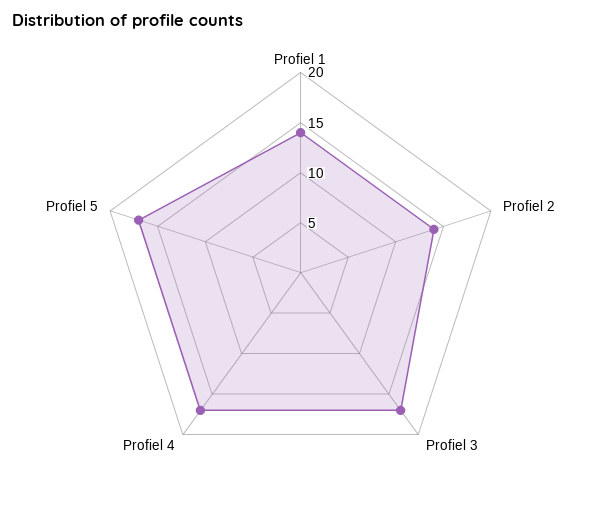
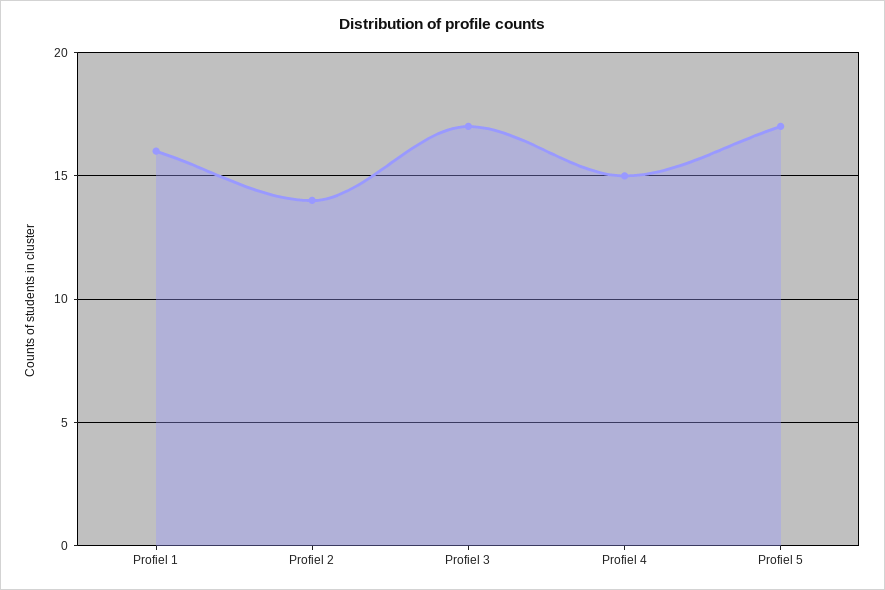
Profiel 1: 14 -> 16
Profiel 4: 17 -> 15

